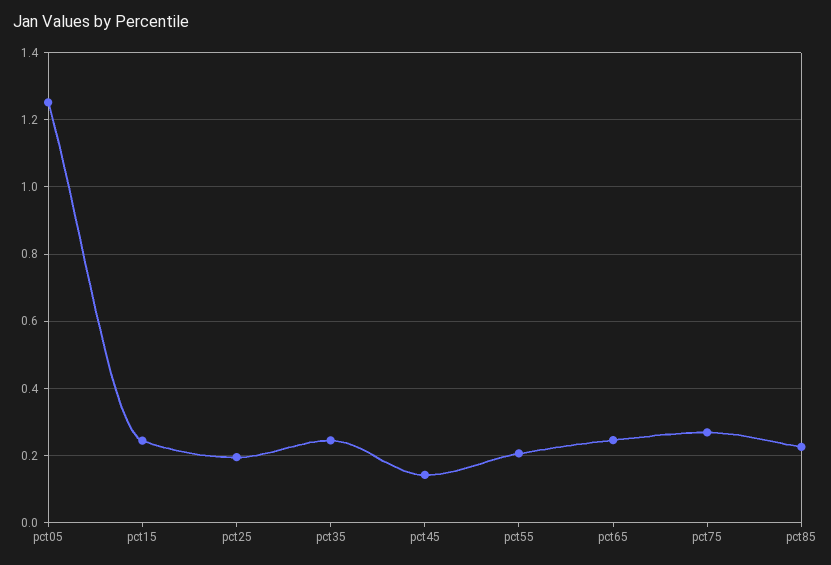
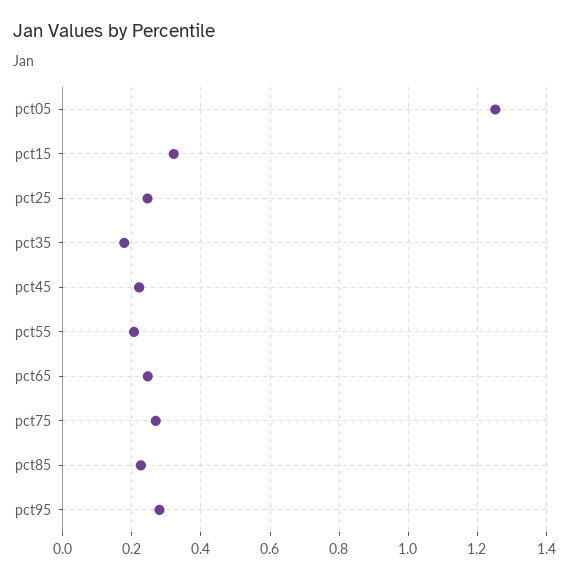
pct15: 0.24 -> 0.32
pct25: 0.2 -> 0.24
pct35: 0.24 -> 0.18
pct45: 0.14 -> 0.22
pct95: none -> 0.28

